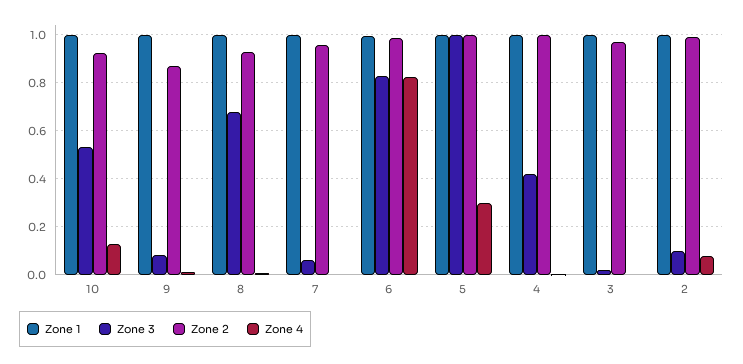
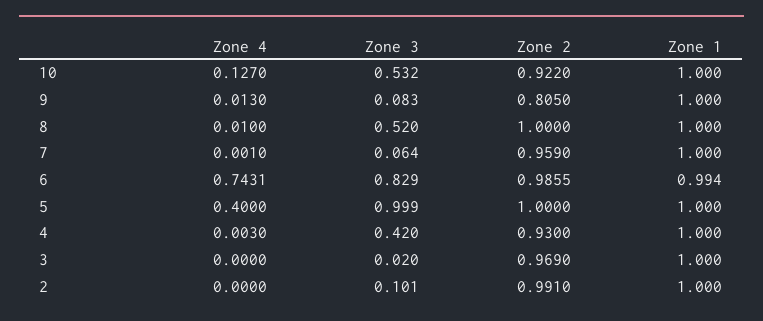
Zone 2, 9: 0.875 -> 0.805
Zone 3, 8: 0.675 -> 0.52
Zone 2, 8: 0.925 -> 1
Zone 4, 6: 0.825 -> 0.7431
Zone 4, 5: 0.3 -> 0.4
Zone 2, 4: 1 -> 0.93
Zone 4, 2: 0.075 -> 0

